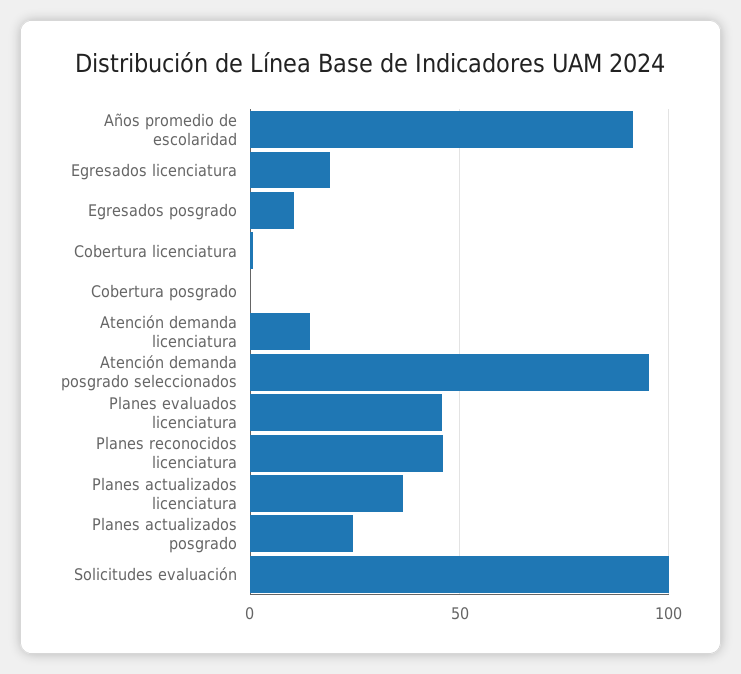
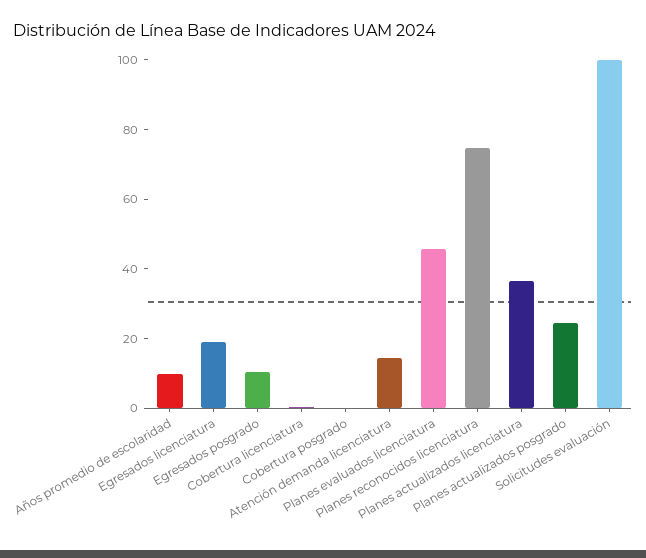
Años promedio de escolaridad: 90 -> 10
Atención demanda posgrado seleccionados: 95 -> none
Planes reconocidos licenciatura: 45 -> 75

